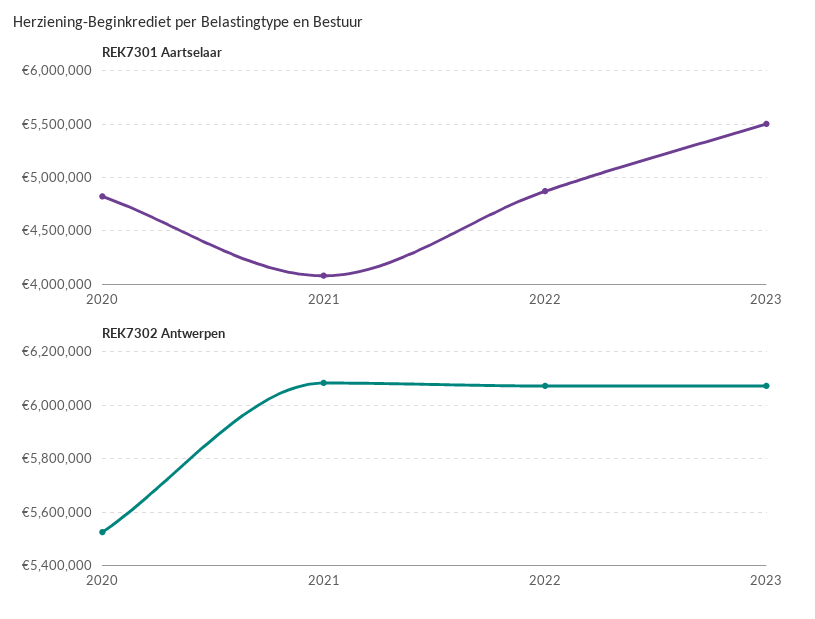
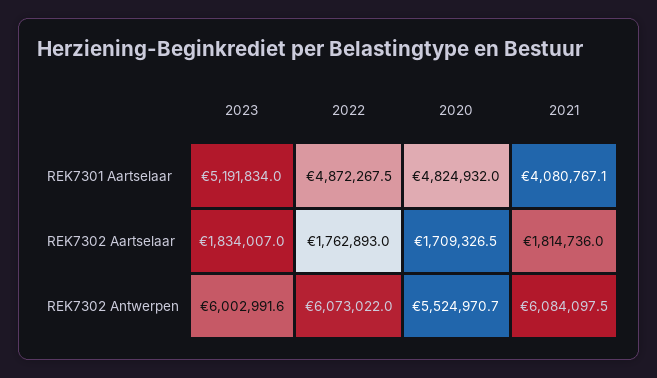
REK7301 Aartselaar, 2023: 5500000 -> 5191834
REK7302 Antwerpen, 2023: 6075000 -> 6002991.6
REK7302 Aartselaar, 2023: none -> 1834007
REK7302 Aartselaar, 2022: none -> 1762893
REK7302 Aartselaar, 2020: none -> 1709326.5
REK7302 Aartselaar, 2021: none -> 1814736

